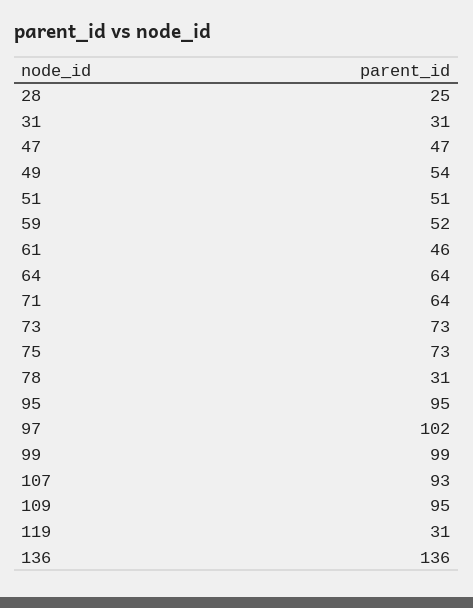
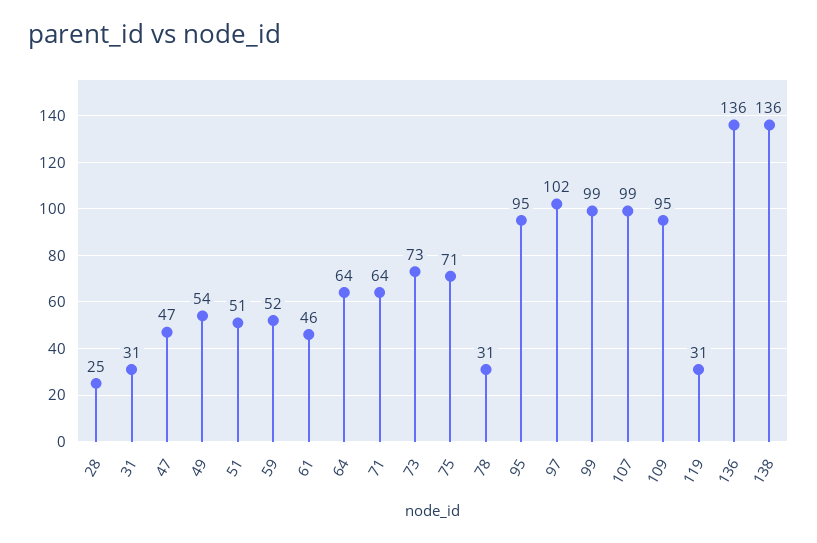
75: 73 -> 71
107: 93 -> 99
138: none -> 136

